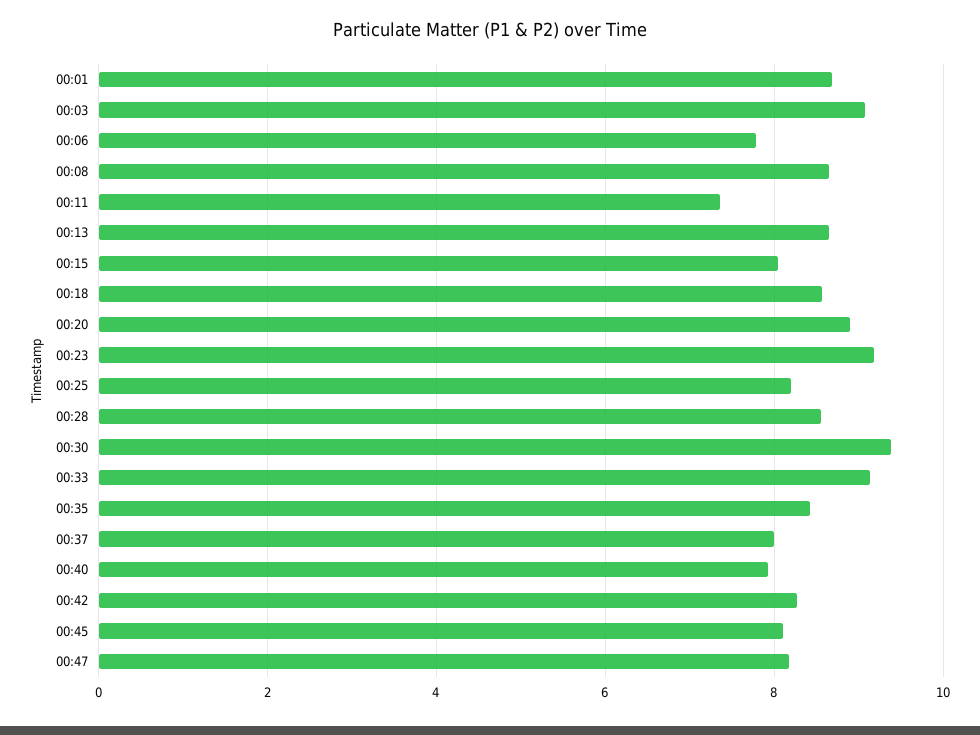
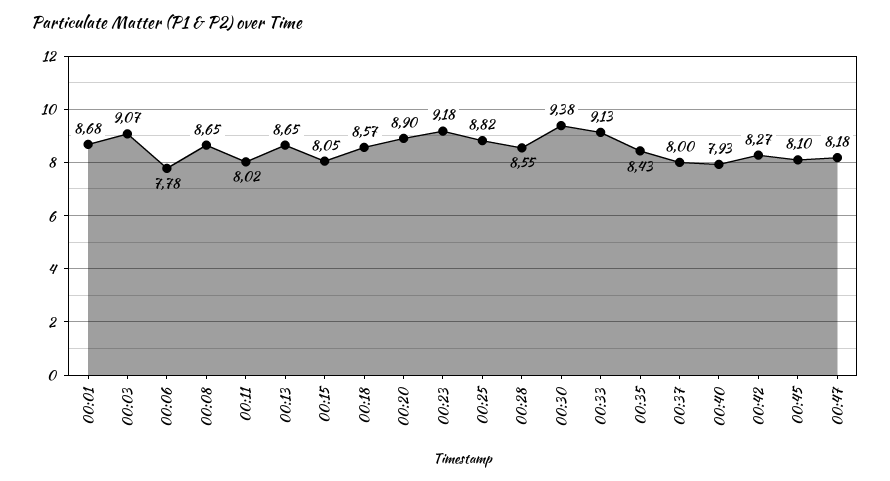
00:11: 7.4 -> 8.02
00:25: 8.2 -> 8.82

